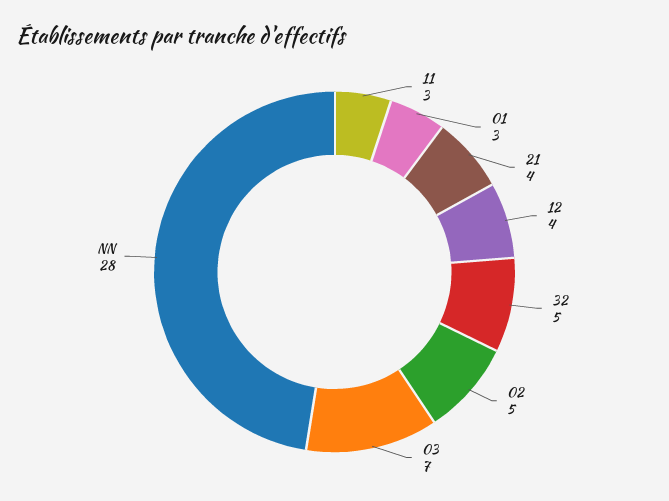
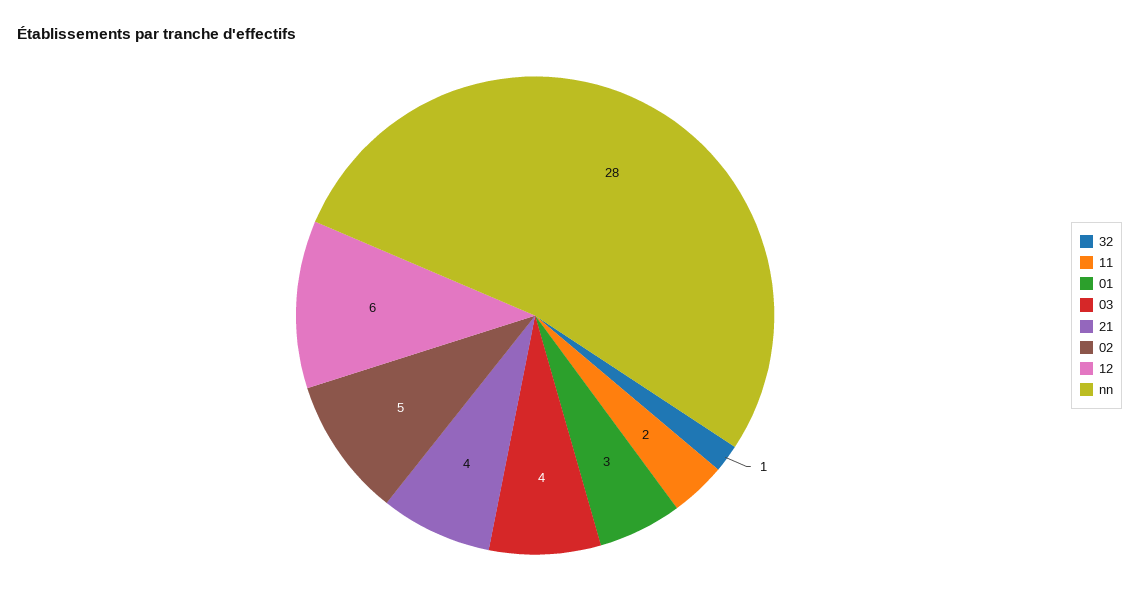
11: 3 -> 2
12: 4 -> 6
32: 5 -> 1
03: 7 -> 4

